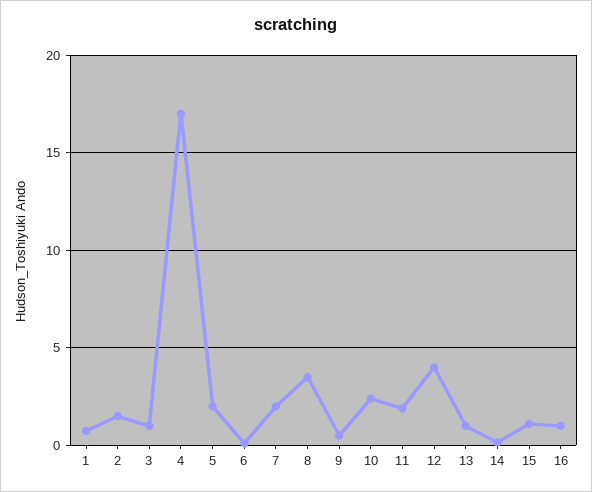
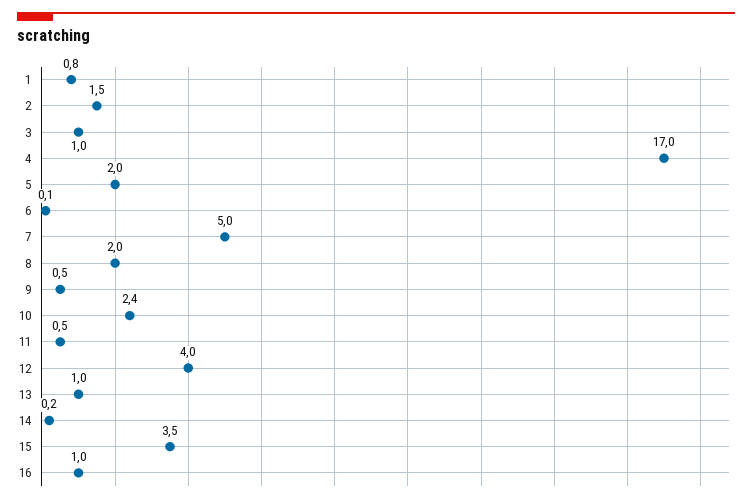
7: 2 -> 5
8: 3.5 -> 2
11: 2 -> 0.5
15: 1 -> 3.5

